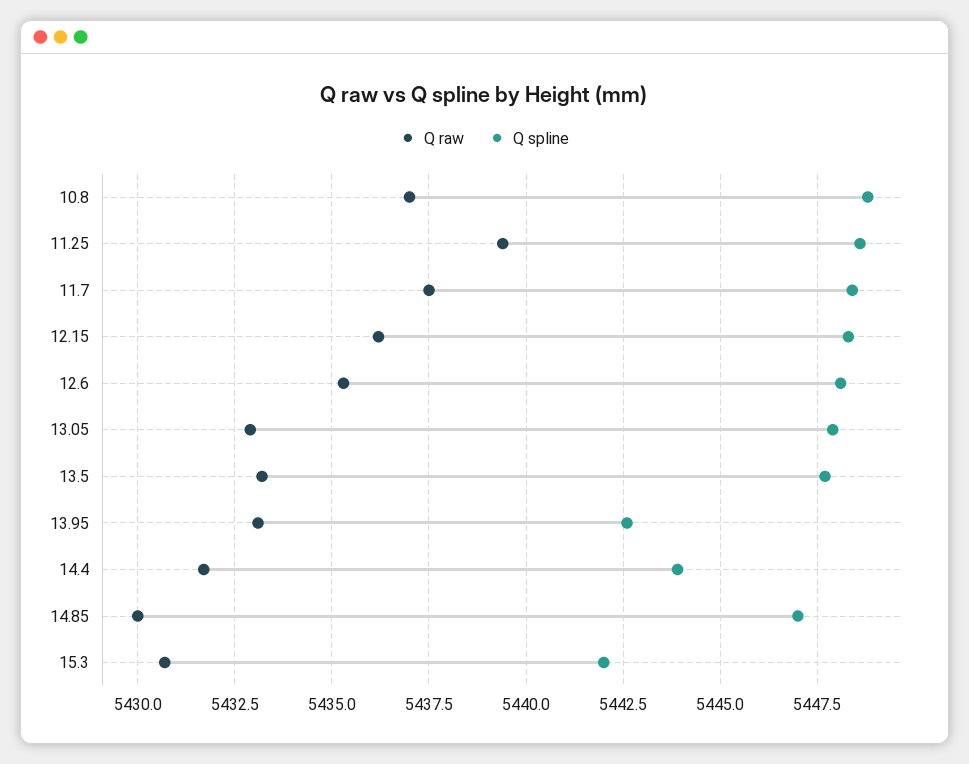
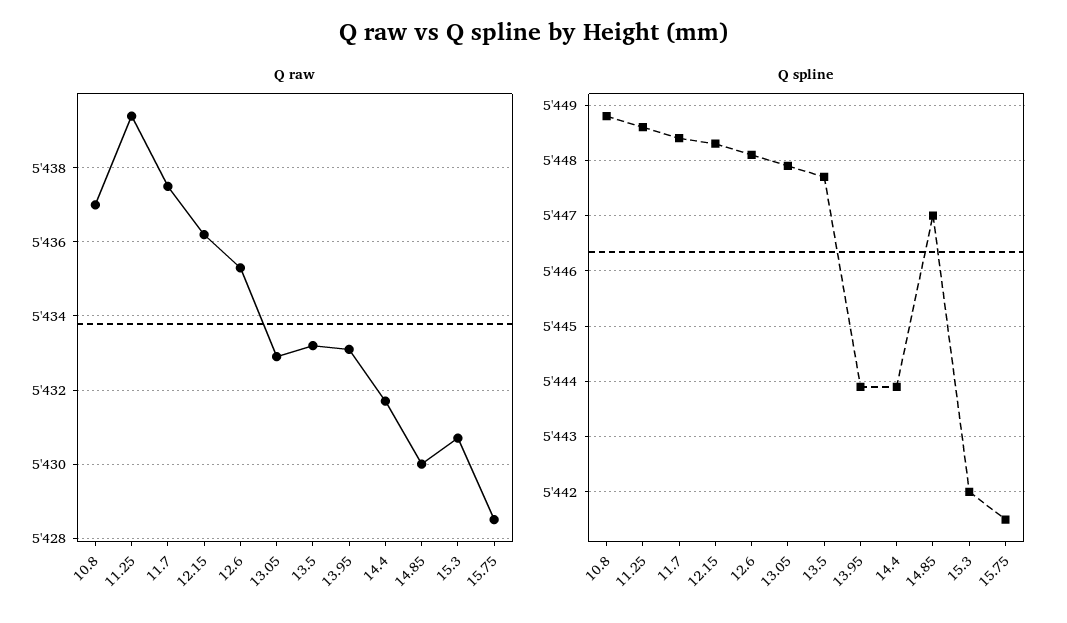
Q spline, 13.95: 5442.5 -> 5444
Q raw, 15.75: none -> 5428.5
Q spline, 15.75: none -> 5441.5

